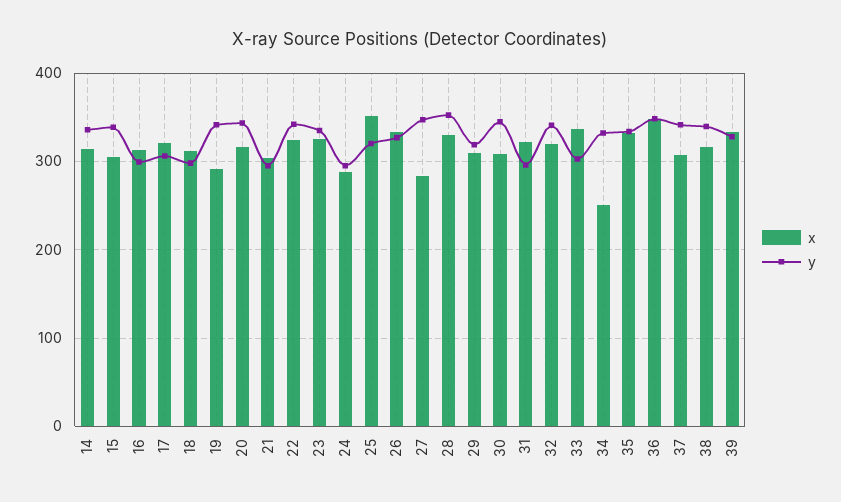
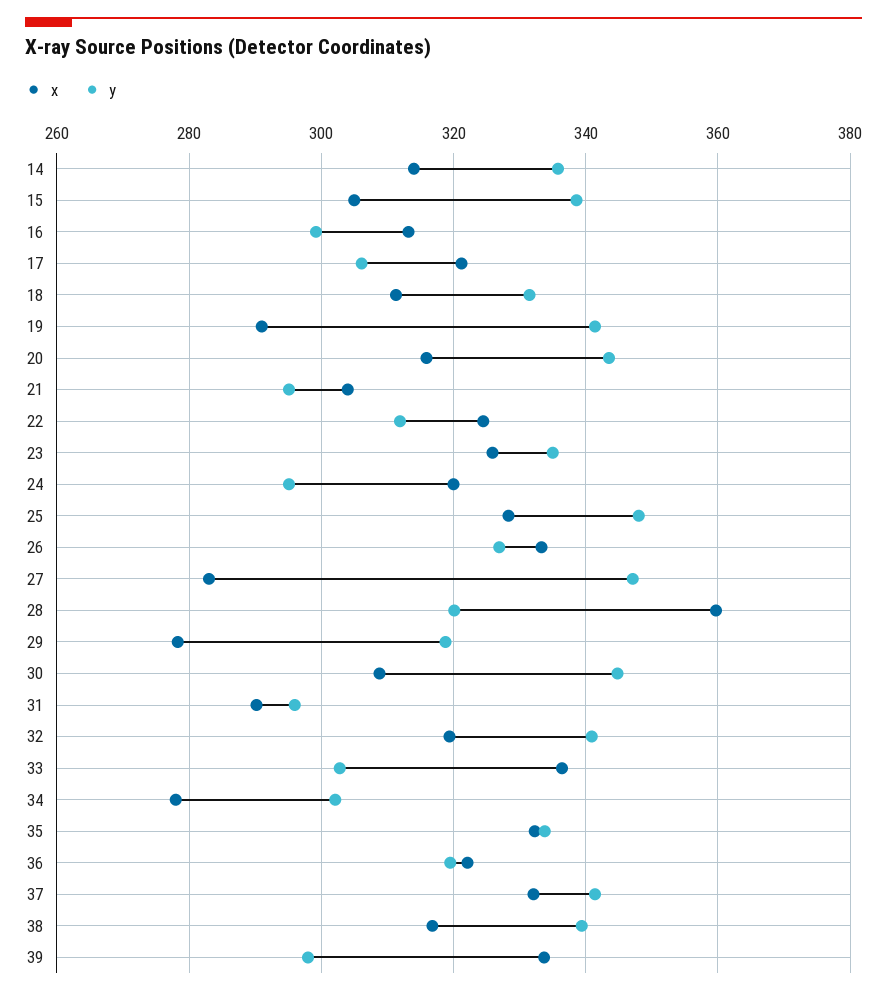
y, 18: 300 -> 332
y, 22: 340 -> 312
x, 24: 290 -> 320
x, 25: 350 -> 328
y, 25: 320 -> 348
x, 28: 330 -> 360
y, 28: 350 -> 320
x, 29: 310 -> 278
x, 31: 320 -> 290
x, 34: 250 -> 278
y, 34: 330 -> 302
x, 36: 350 -> 322
y, 36: 350 -> 320
x, 37: 310 -> 332
y, 39: 330 -> 298

